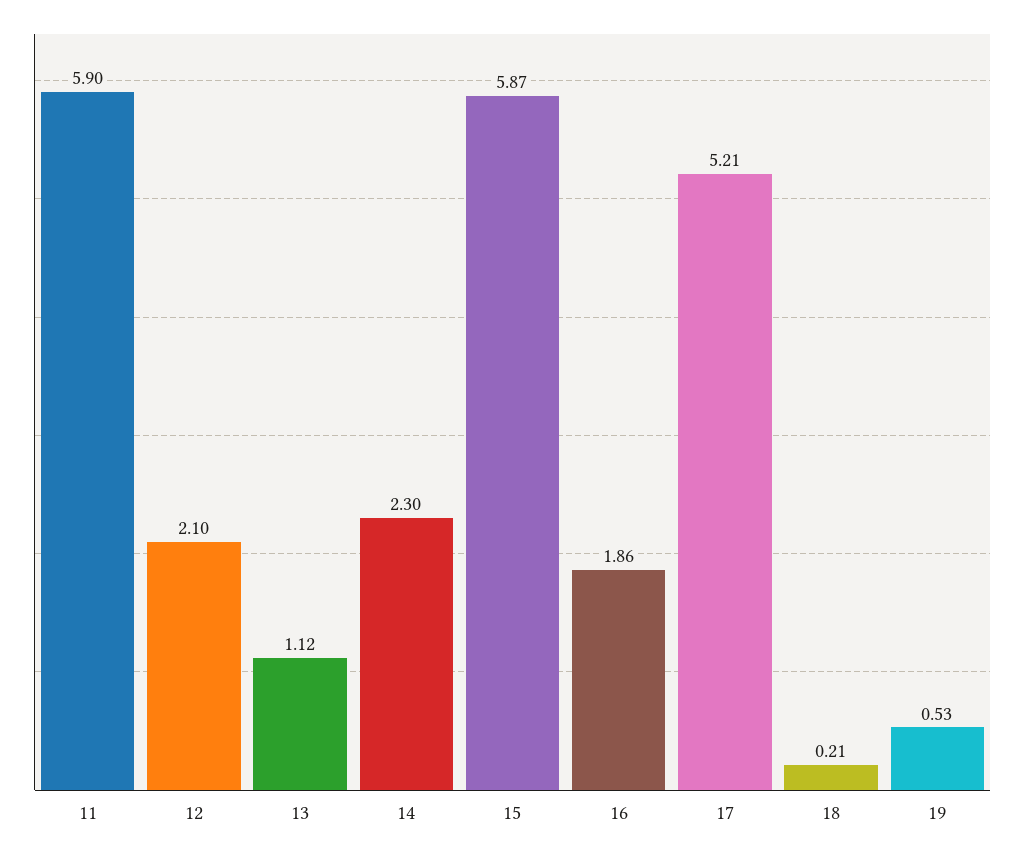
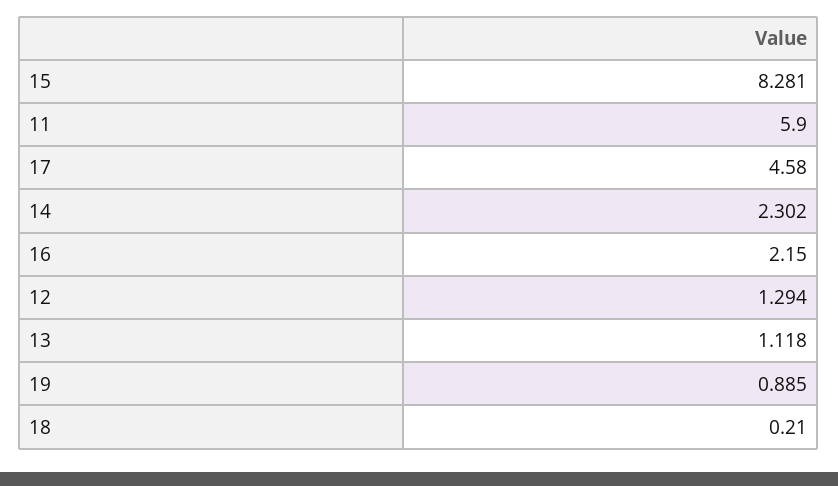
12: 2.1 -> 1.294
15: 5.87 -> 8.281
16: 1.86 -> 2.15
17: 5.21 -> 4.58
19: 0.53 -> 0.885

